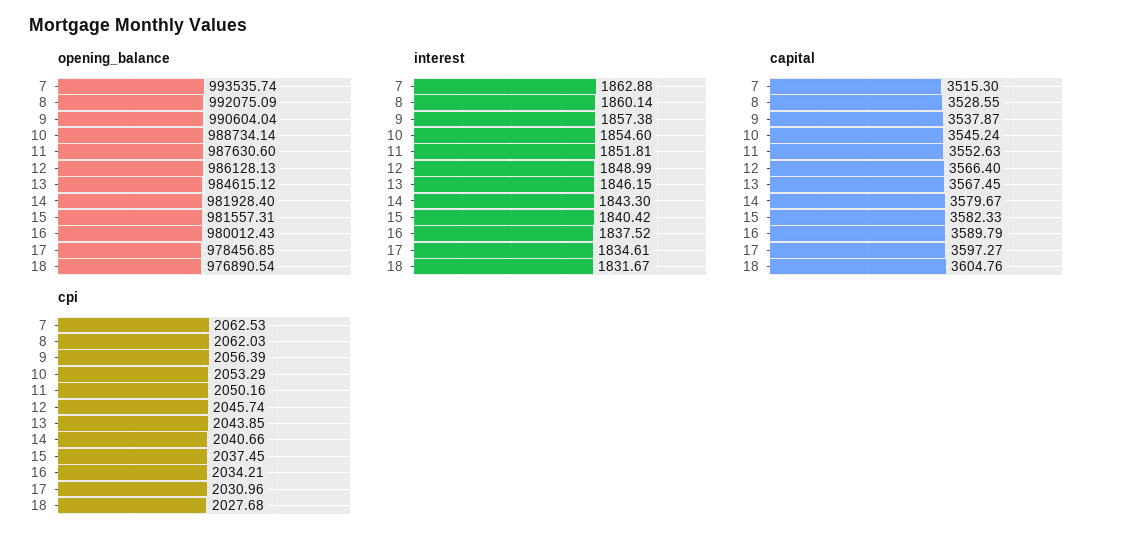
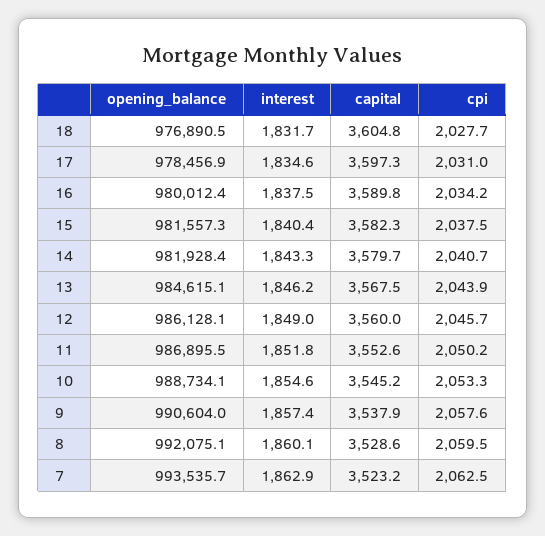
opening_balance, 11: 987630.6 -> 986895.5
capital, 7: 3515.3 -> 3523.2
capital, 12: 3566.4 -> 3560
cpi, 8: 2062.03 -> 2059.5
cpi, 9: 2056.39 -> 2057.6

